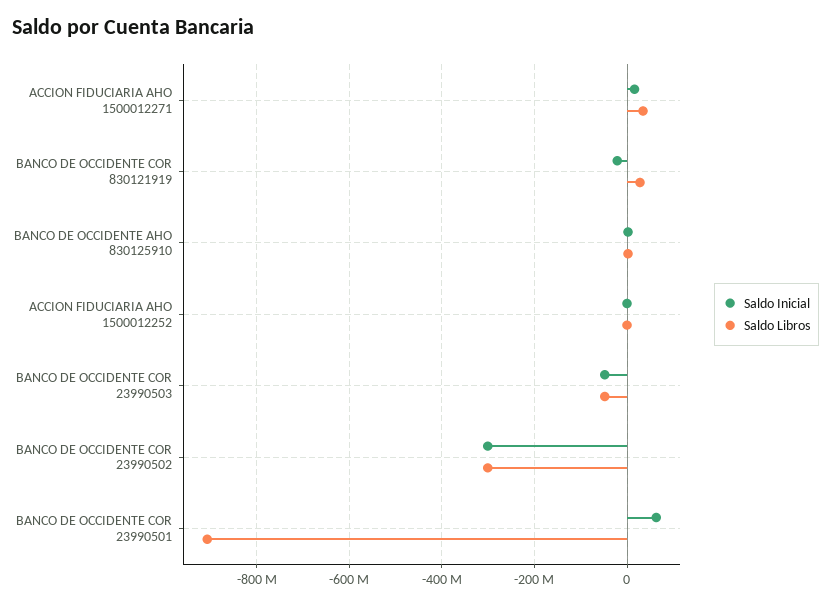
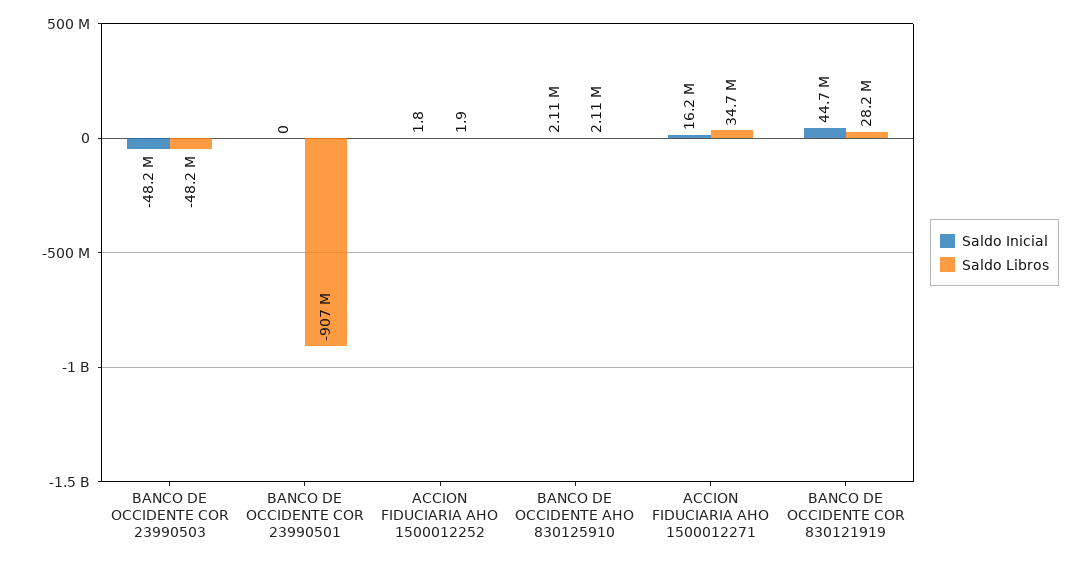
Saldo Inicial, BANCO DE OCCIDENTE COR 830121919: -20000000 -> 44700000
Saldo Inicial, BANCO DE OCCIDENTE COR 23990502: -300000000 -> none
Saldo Libros, BANCO DE OCCIDENTE COR 23990502: -300000000 -> none
Saldo Inicial, BANCO DE OCCIDENTE COR 23990501: 60000000 -> 0

